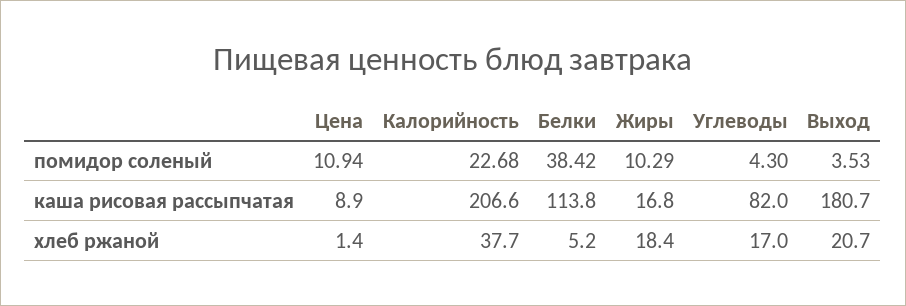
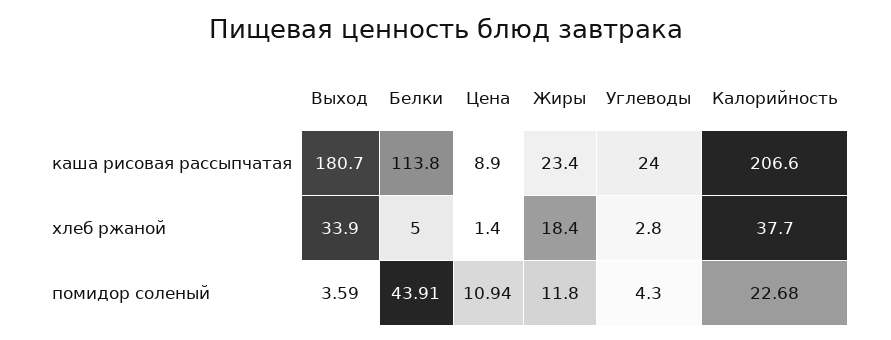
Белки, помидор соленый: 38.42 -> 43.91
Жиры, помидор соленый: 10.29 -> 11.8
Выход, помидор соленый: 3.53 -> 3.59
Жиры, каша рисовая рассыпчатая: 16.8 -> 23.4
Углеводы, каша рисовая рассыпчатая: 82 -> 24
Белки, хлеб ржаной: 5.2 -> 5
Углеводы, хлеб ржаной: 17 -> 2.8
Выход, хлеб ржаной: 20.7 -> 33.9

